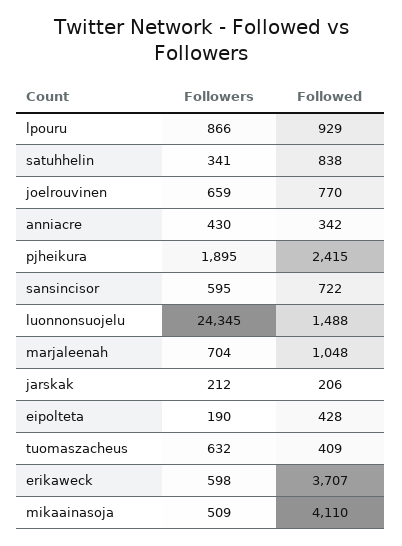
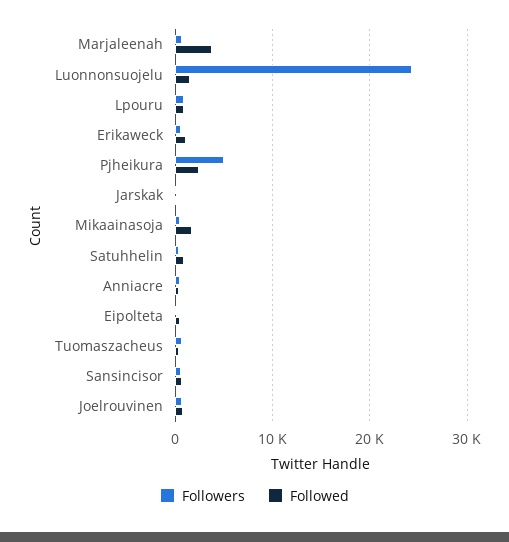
Followers, pjheikura: 1895 -> 5000
Followed, marjaleenah: 1048 -> 4000
Followed, erikaweck: 3707 -> 1000
Followed, mikaainasoja: 4110 -> 2000

